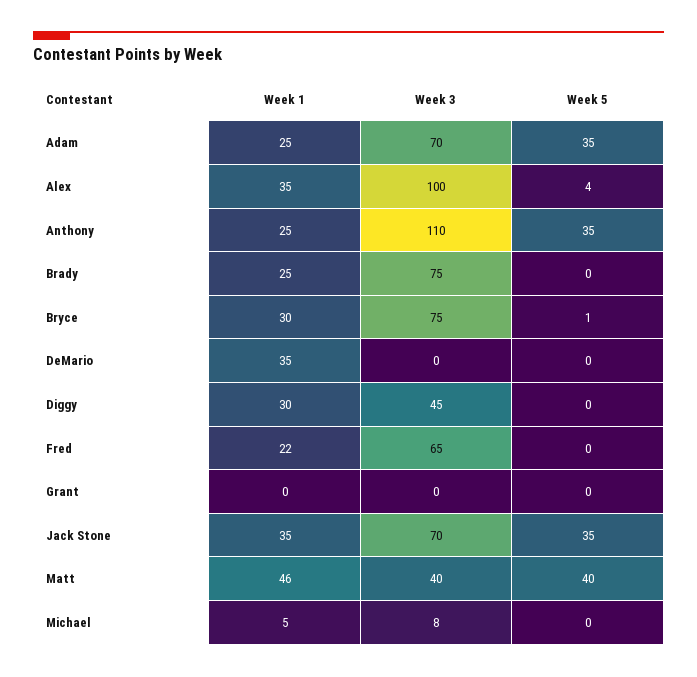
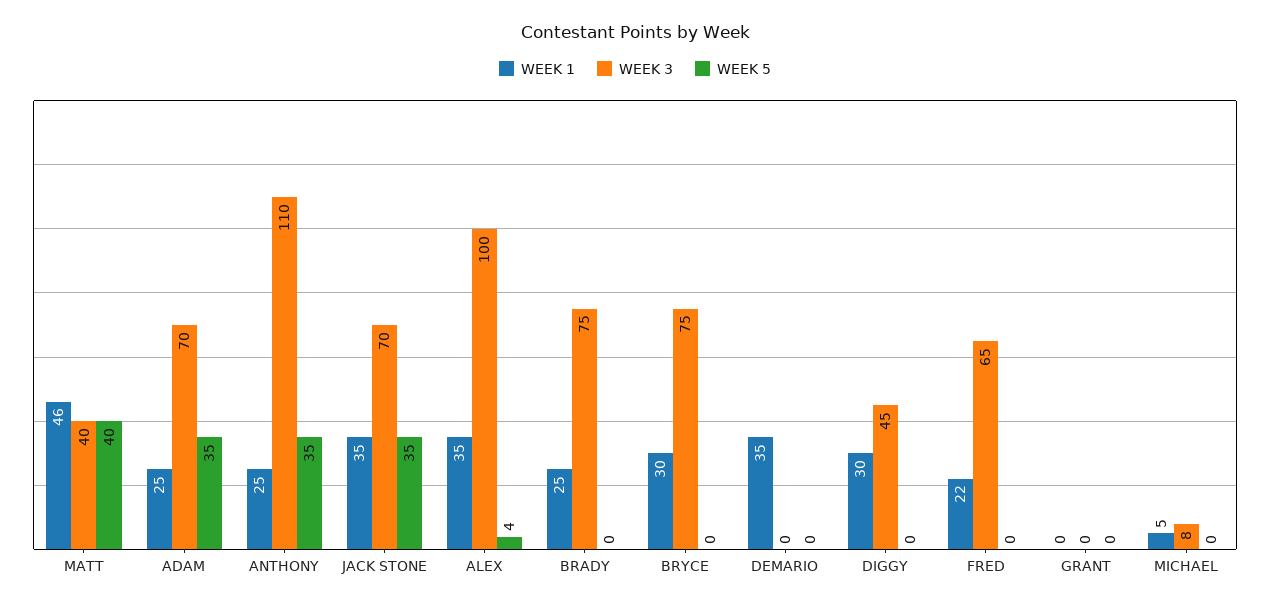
Week 5, Bryce: 1 -> 0

